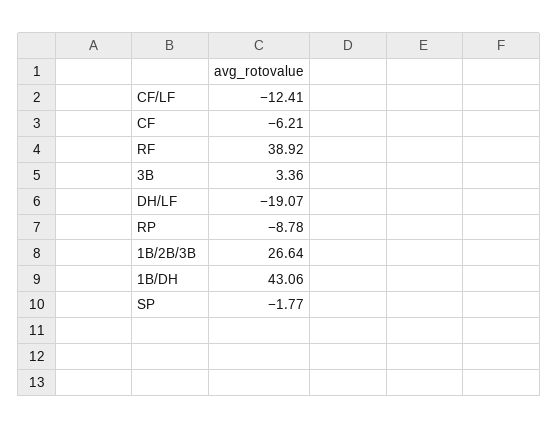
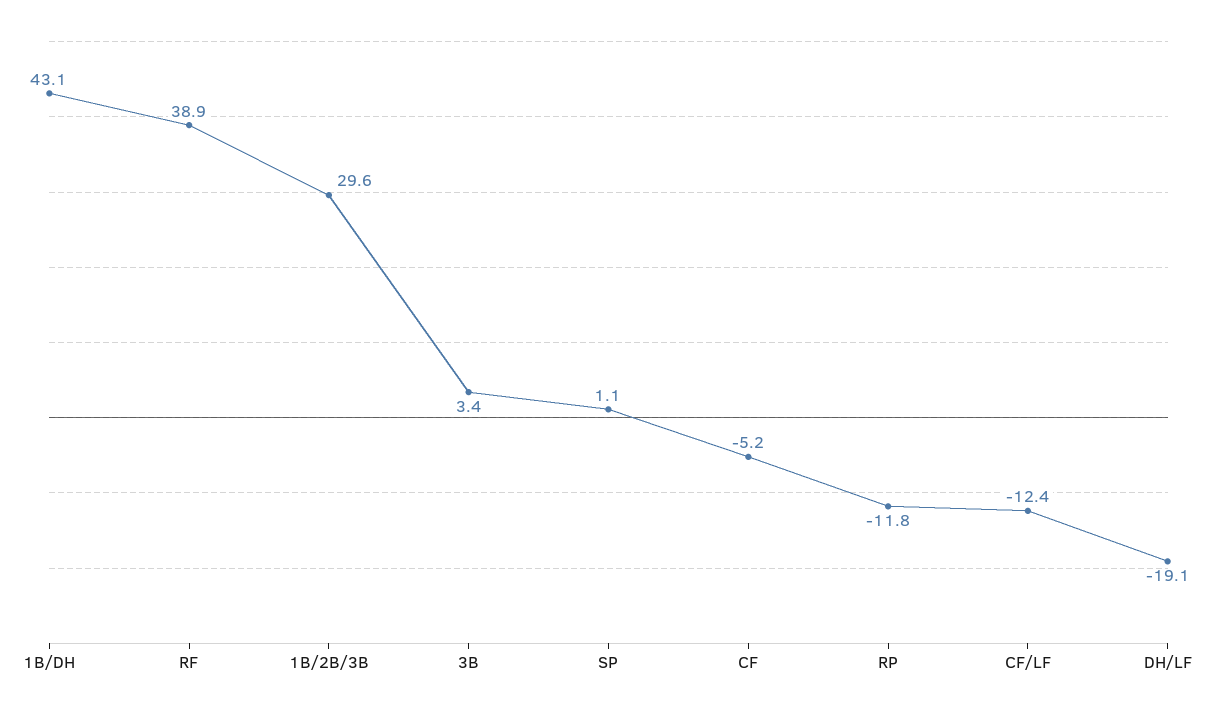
CF: -6.21 -> -5.2
RP: -8.78 -> -11.8
1B/2B/3B: 26.64 -> 29.6
SP: -1.77 -> 1.1

